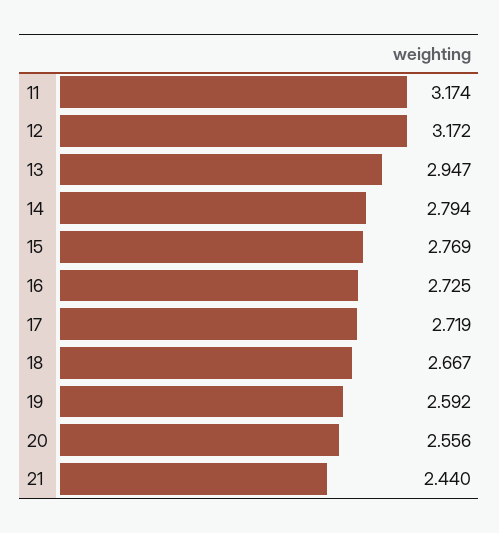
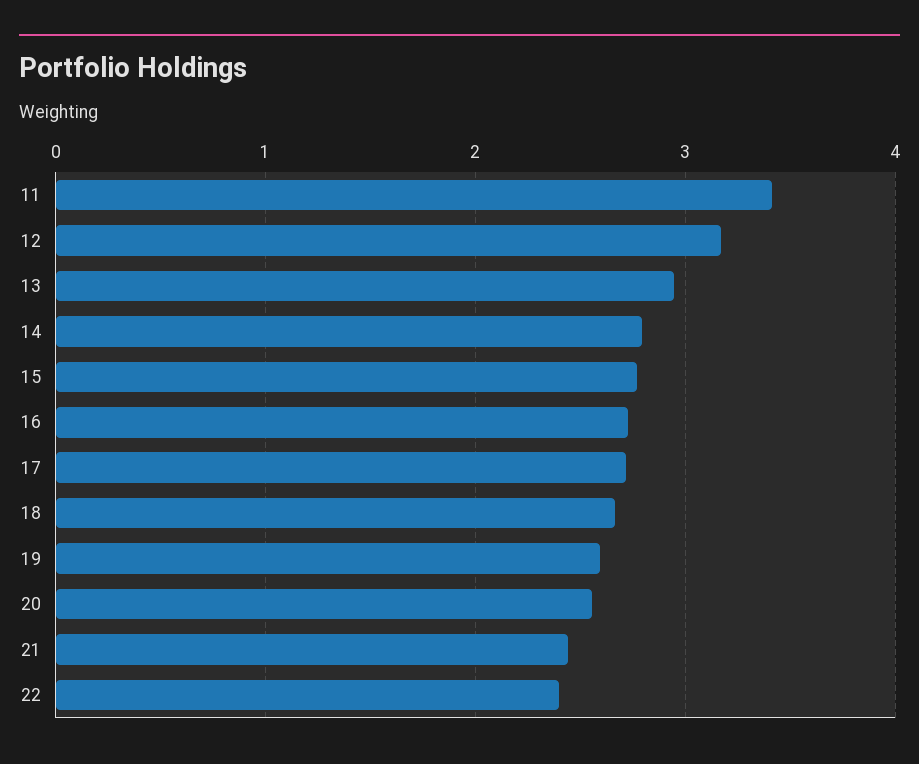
11: 3.174 -> 3.4
22: none -> 2.4

